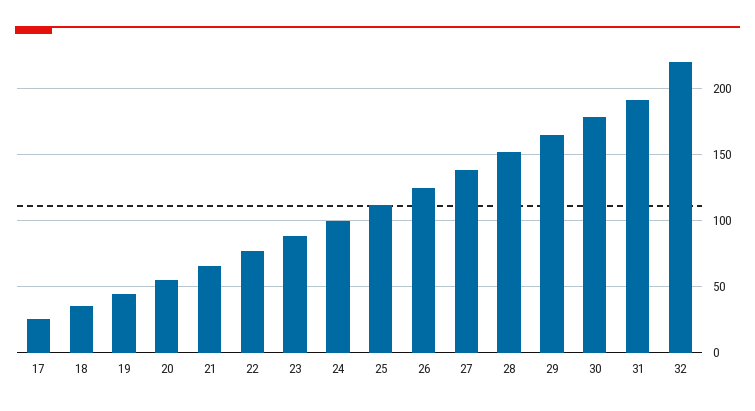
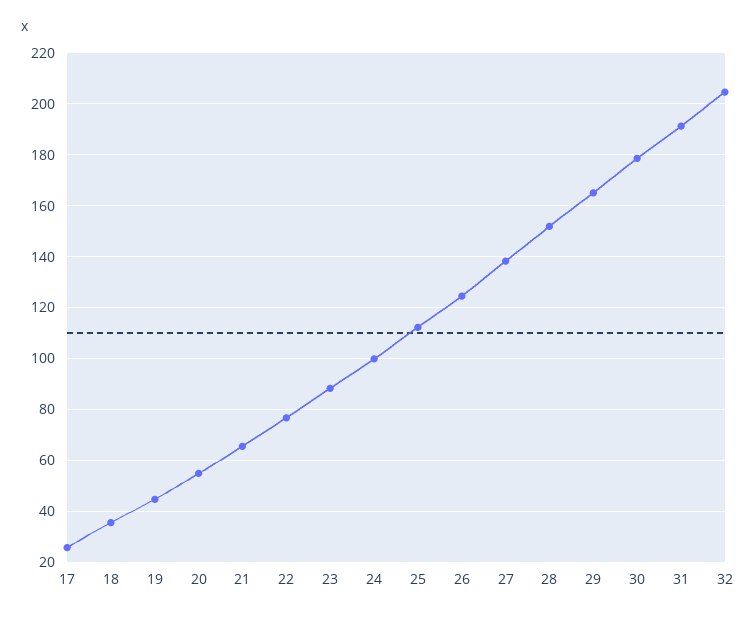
32: 220 -> 205

